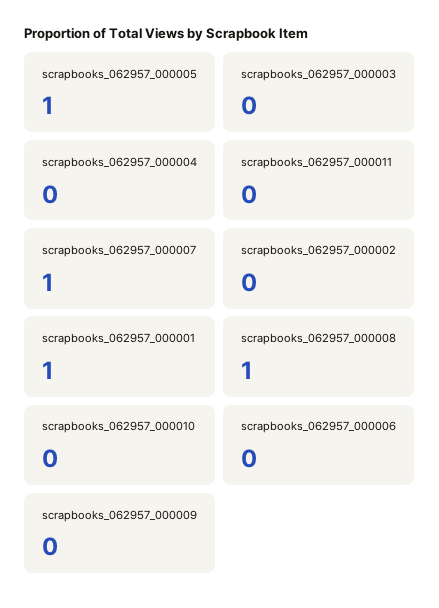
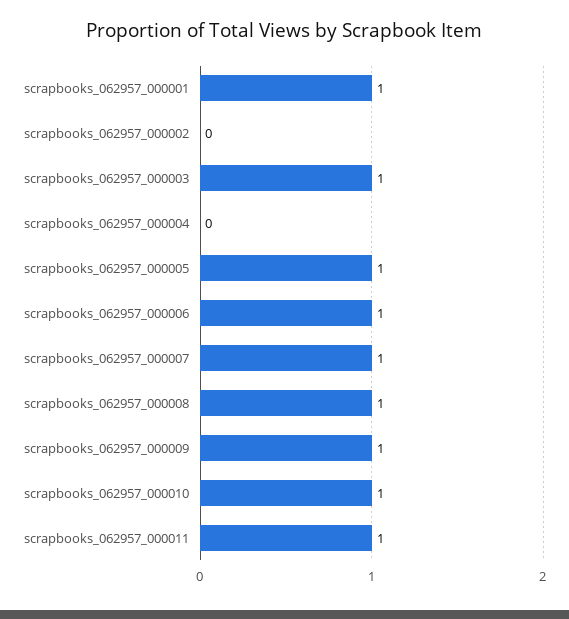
scrapbooks_062957_000003: 0 -> 1
scrapbooks_062957_000011: 0 -> 1
scrapbooks_062957_000010: 0 -> 1
scrapbooks_062957_000006: 0 -> 1
scrapbooks_062957_000009: 0 -> 1

